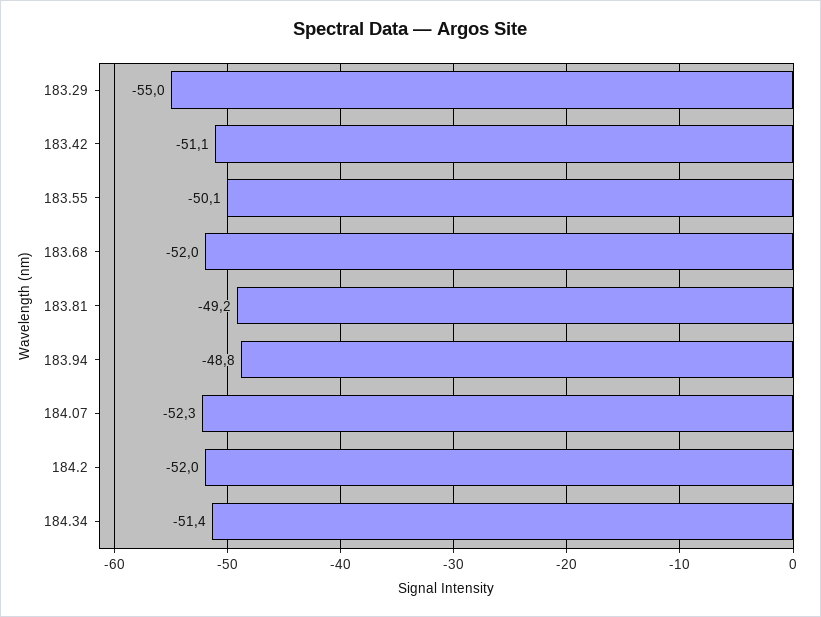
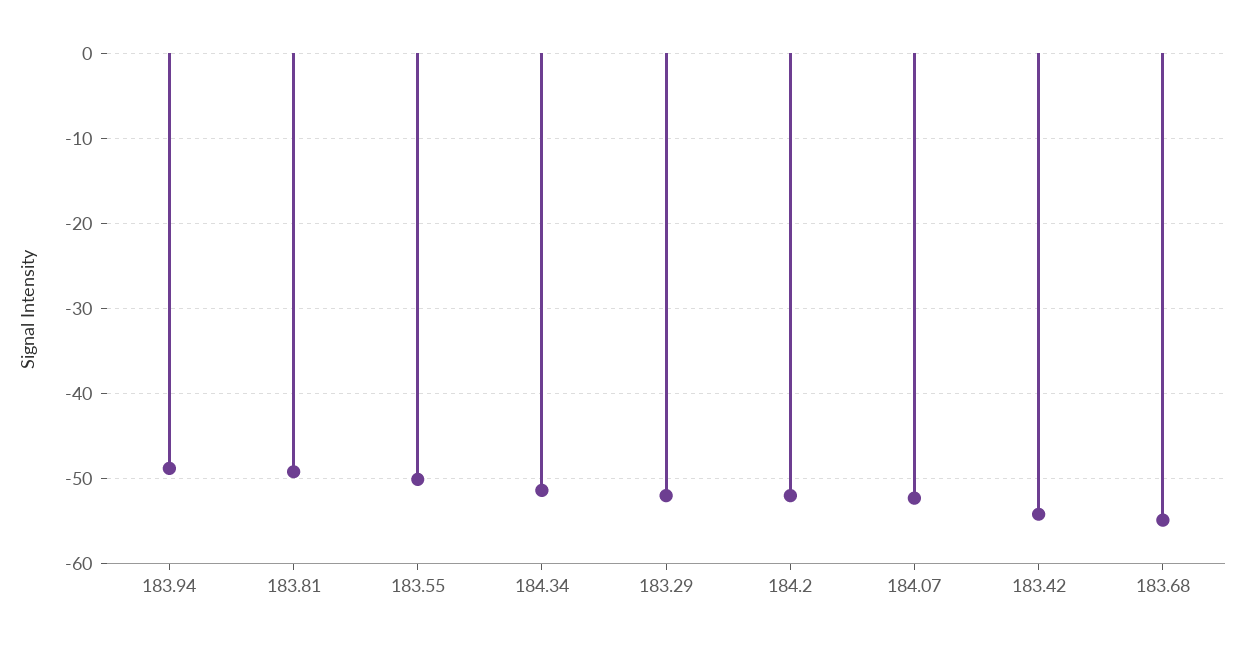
183.29: -55 -> -52
183.42: -51.1 -> -54
183.68: -52 -> -55

